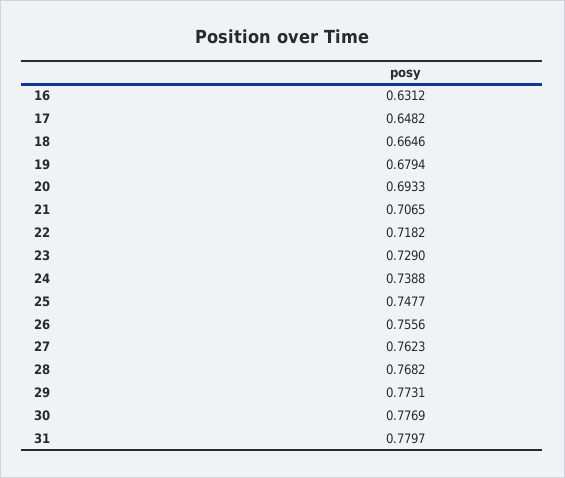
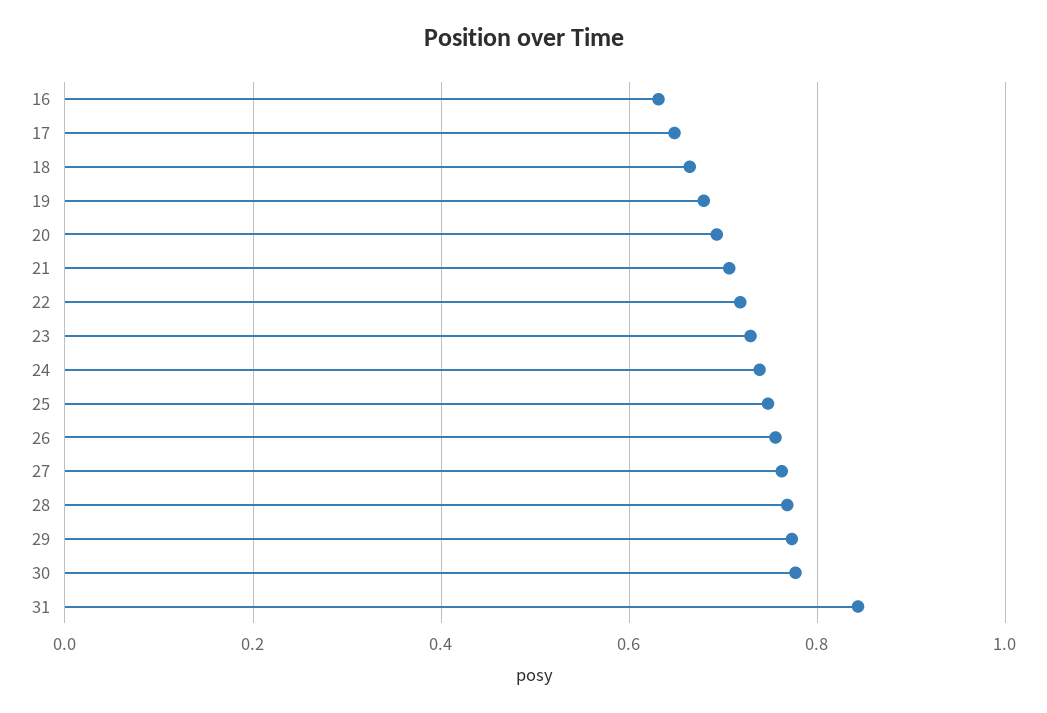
31: 0.7797 -> 0.84

